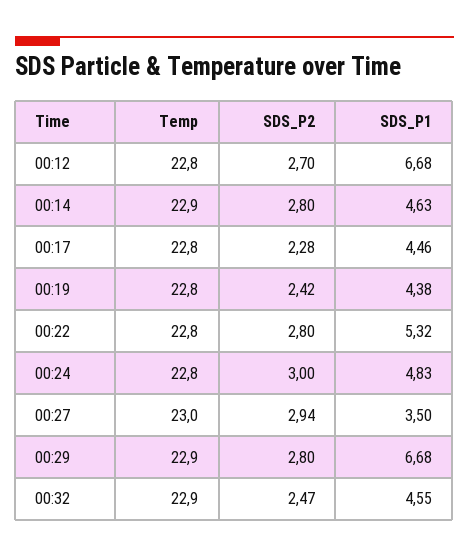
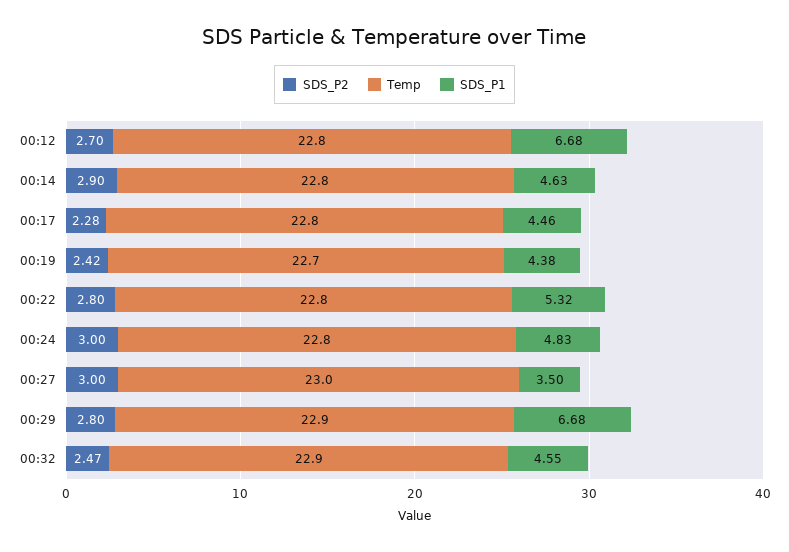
Temp, 00:14: 22.9 -> 22.8
SDS_P2, 00:14: 2.8 -> 2.9
Temp, 00:19: 22.8 -> 22.7
SDS_P2, 00:27: 2.94 -> 3

